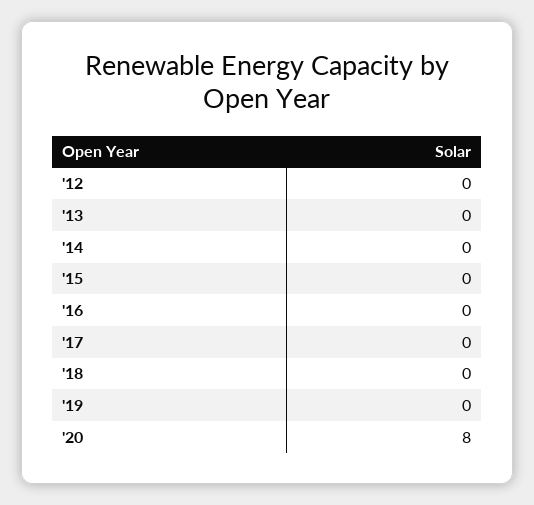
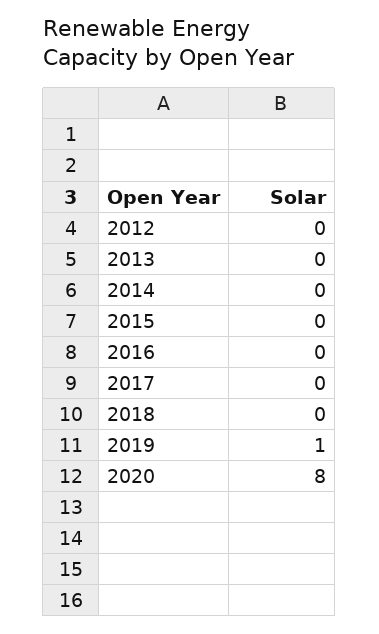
'19: 0 -> 1

